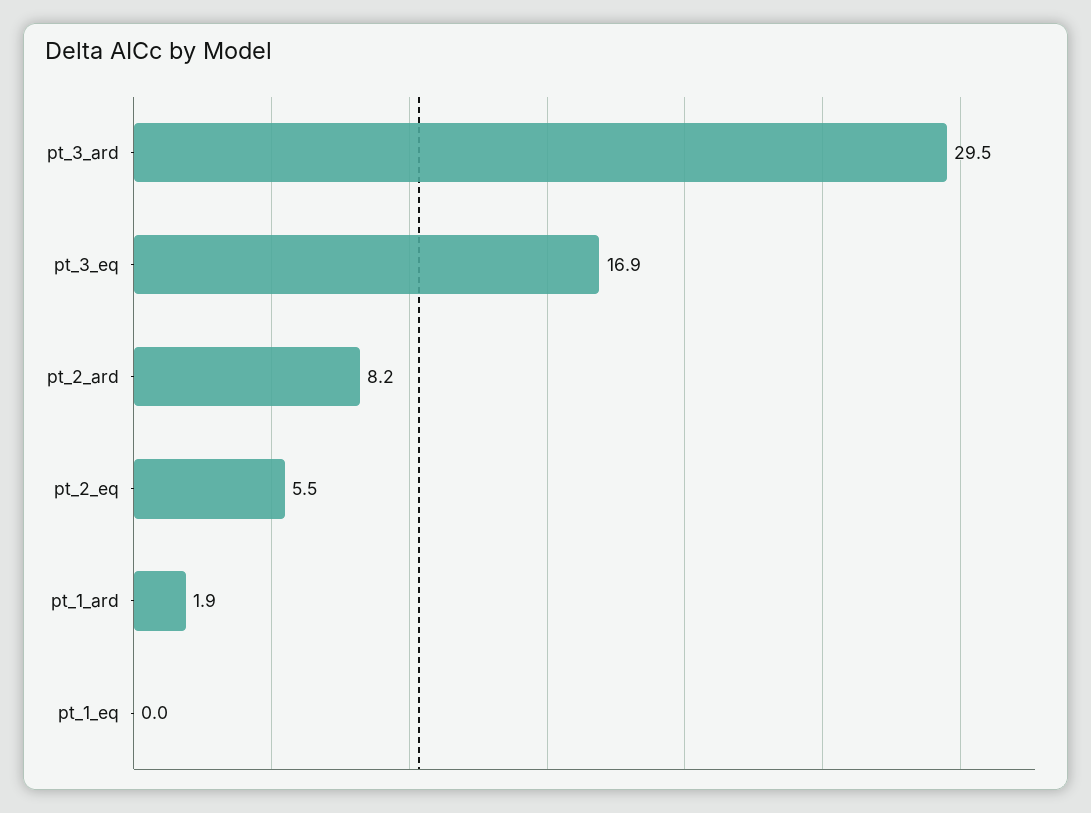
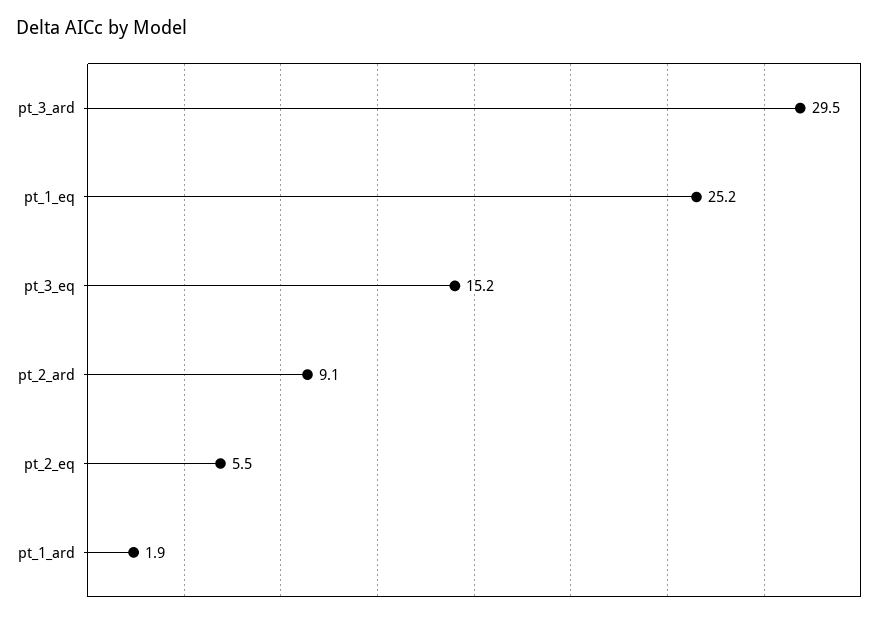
pt_3_eq: 16.9 -> 15.2
pt_2_ard: 8.2 -> 9.1
pt_1_eq: 0 -> 25.2

